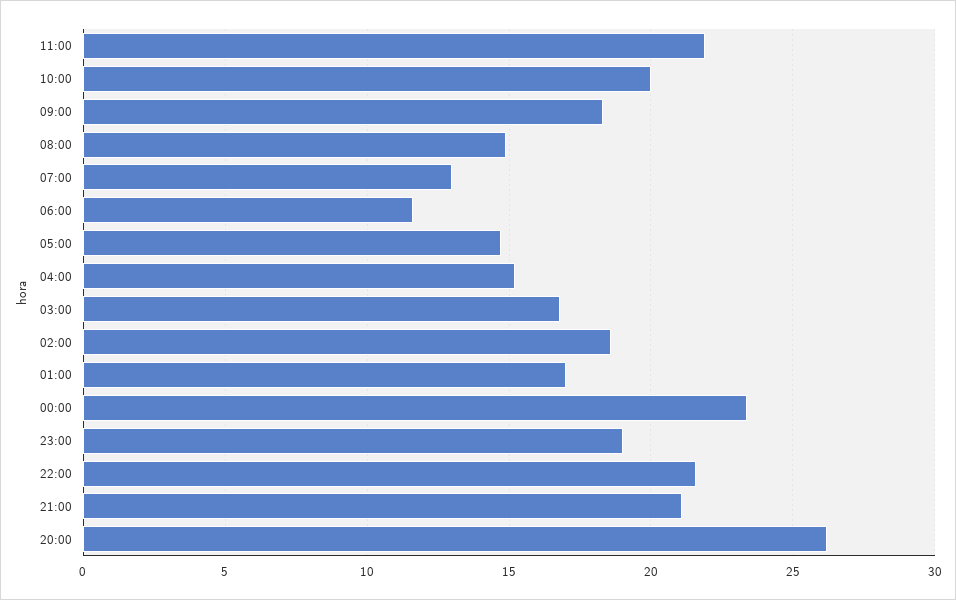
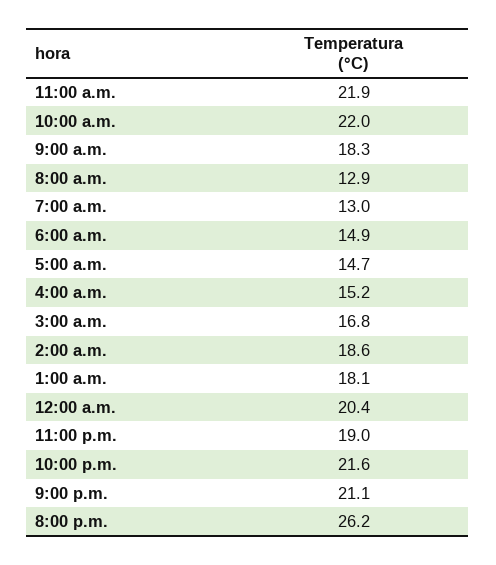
10:00: 20 -> 22
08:00: 15 -> 12.9
06:00: 11.5 -> 14.9
01:00: 17 -> 18.1
00:00: 23.5 -> 20.4

